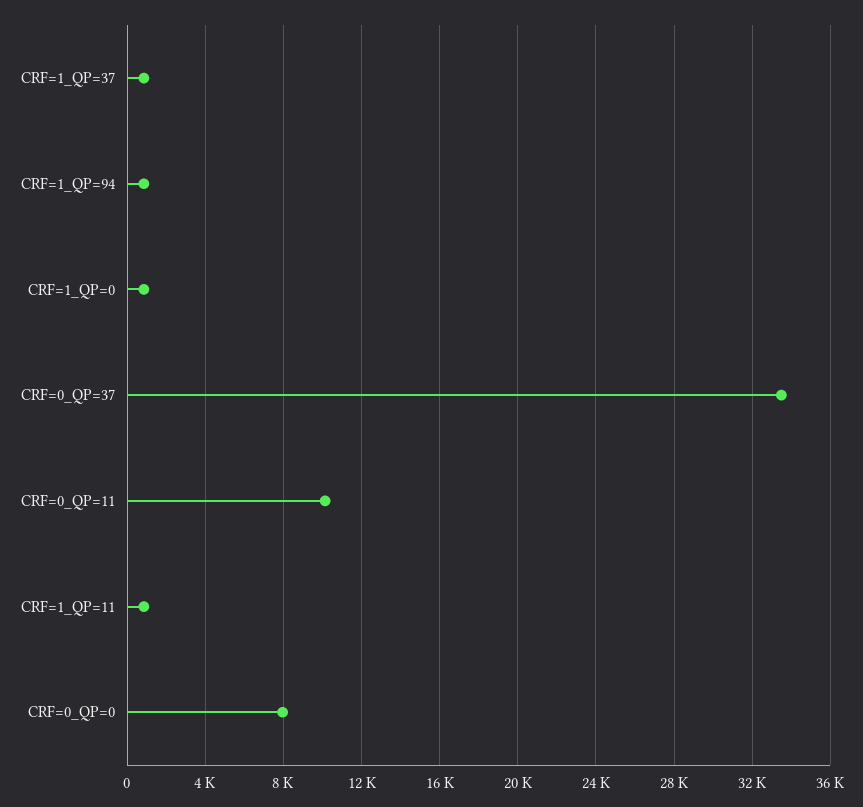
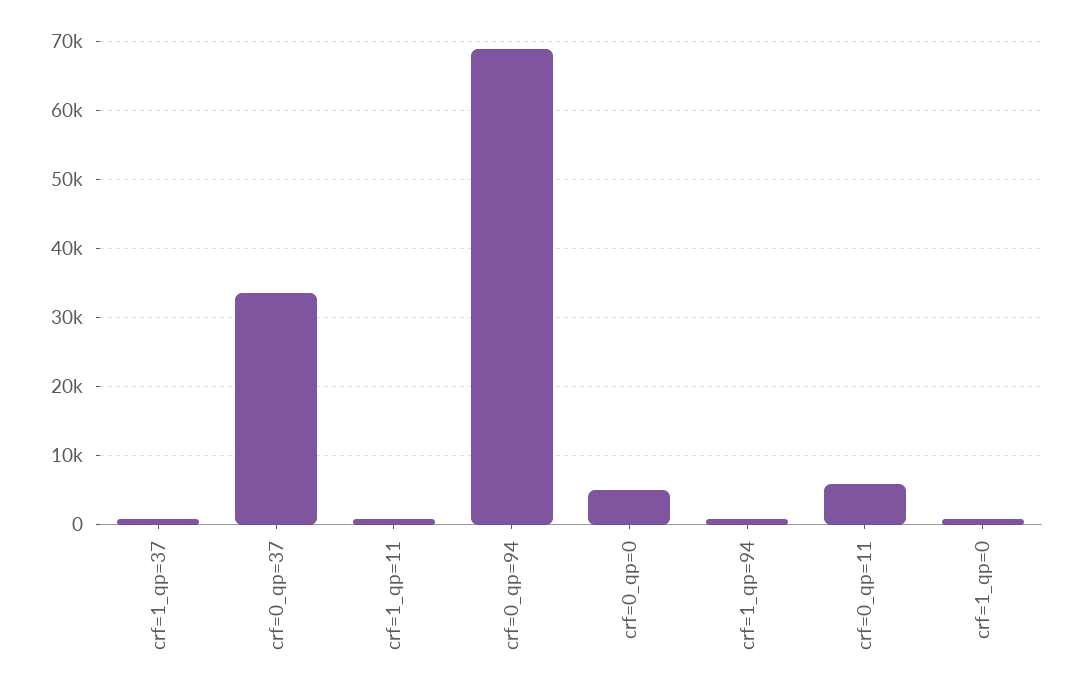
CRF=0_QP=11: 10000 -> 6000
CRF=0_QP=0: 8000 -> 5000
crf=0_qp=94: none -> 69000

